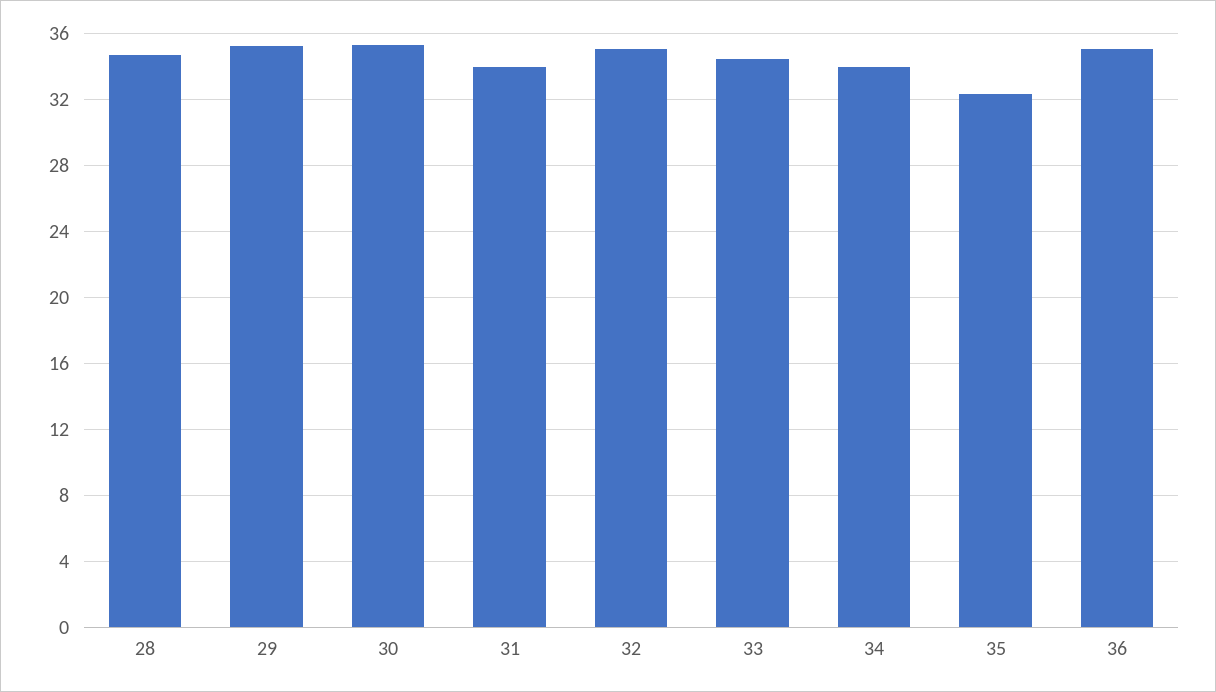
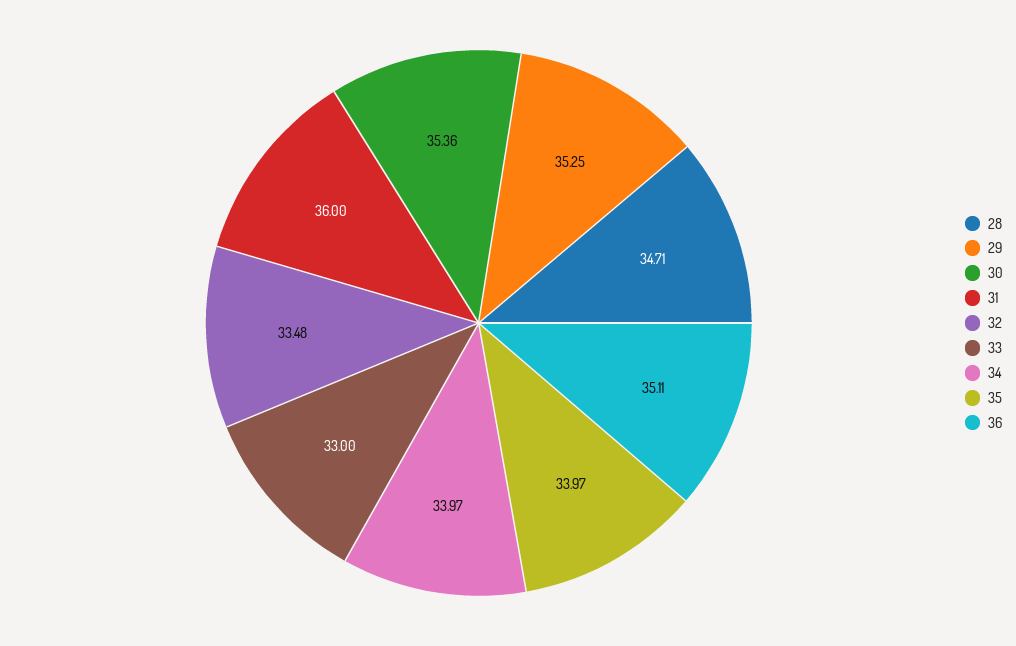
31: 34 -> 36
32: 35 -> 33.48
33: 34.5 -> 33
35: 32.5 -> 33.97

